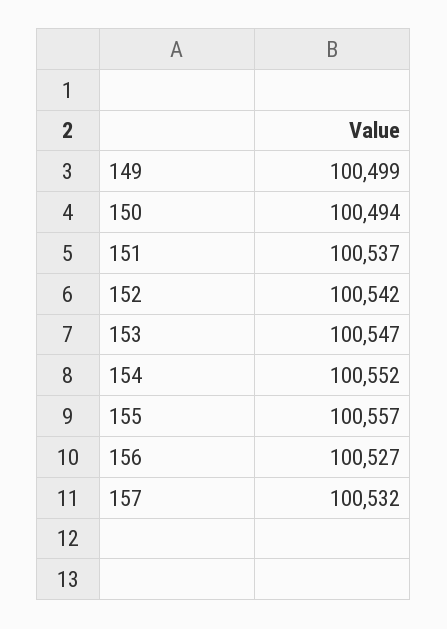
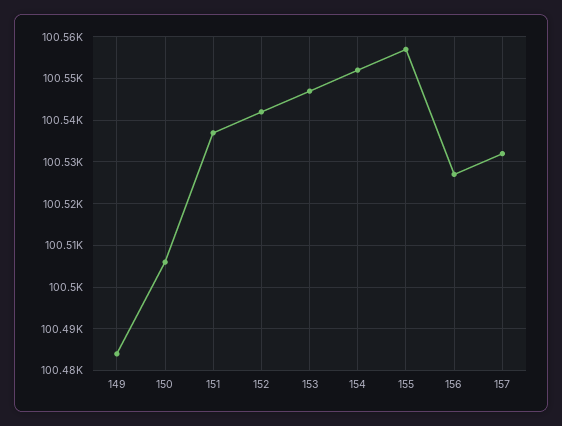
149: 100499 -> 100485
150: 100494 -> 100505

